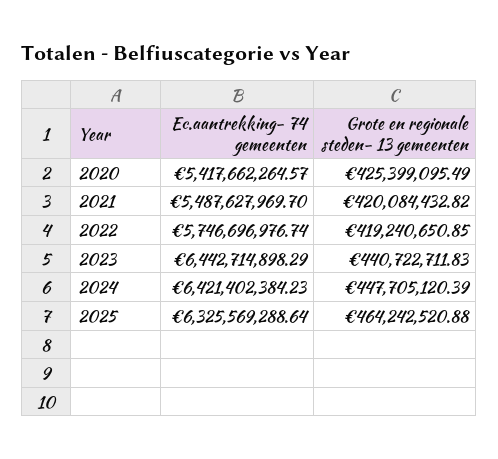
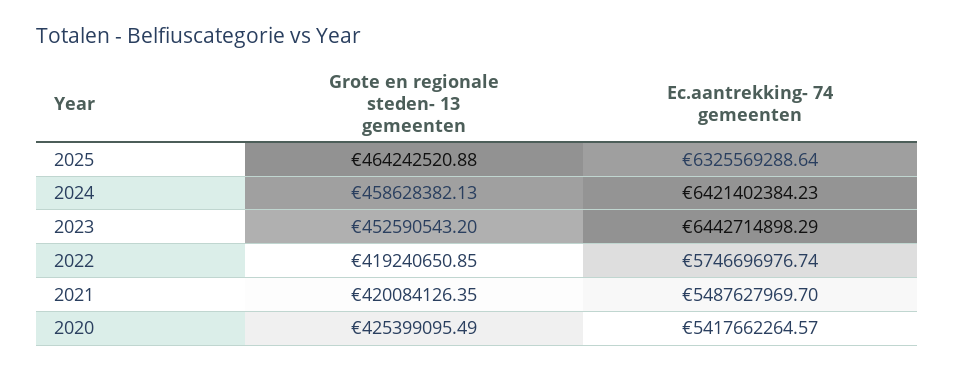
Grote en regionale steden- 13 gemeenten, 2021: 420084432.82 -> 420084126.35
Grote en regionale steden- 13 gemeenten, 2023: 440722711.83 -> 452590543.2
Grote en regionale steden- 13 gemeenten, 2024: 447705120.39 -> 458628382.13

